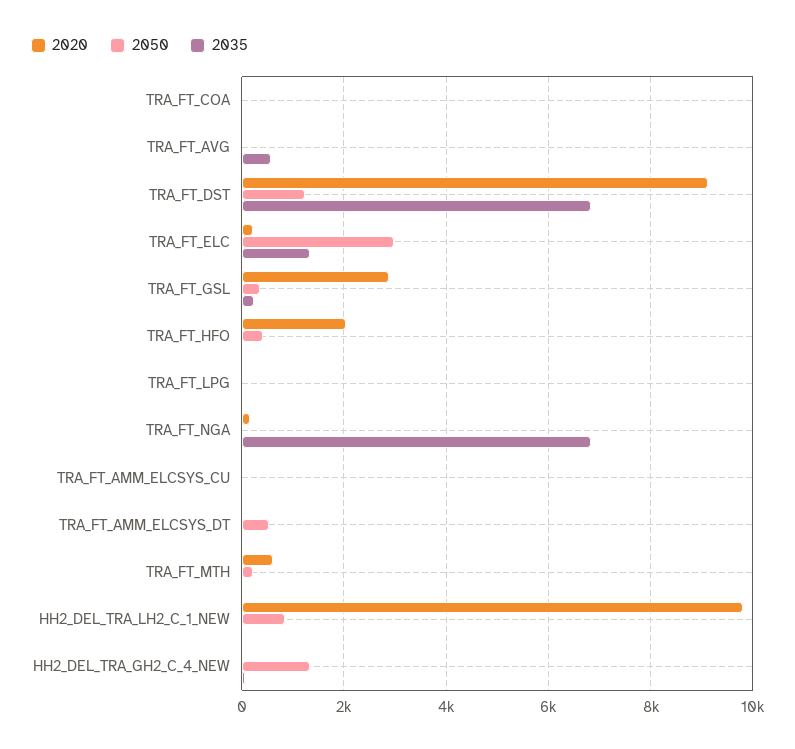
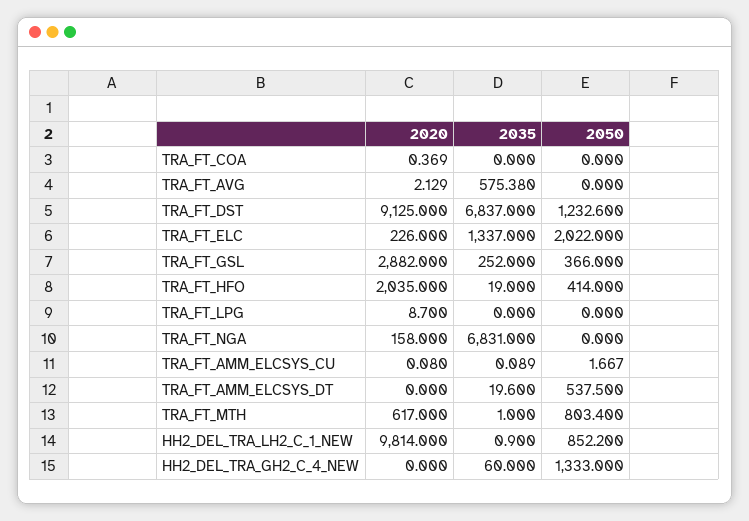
2050, TRA_FT_ELC: 3000 -> 2022
2050, TRA_FT_MTH: 200 -> 803.4

